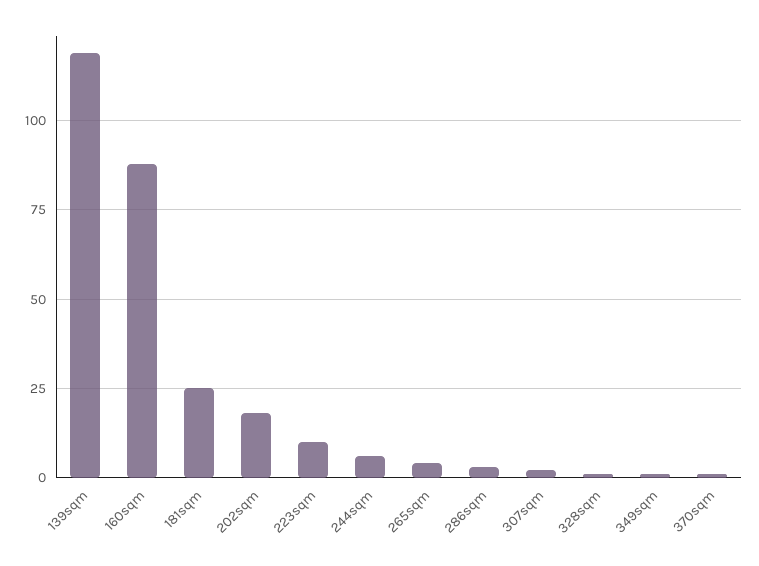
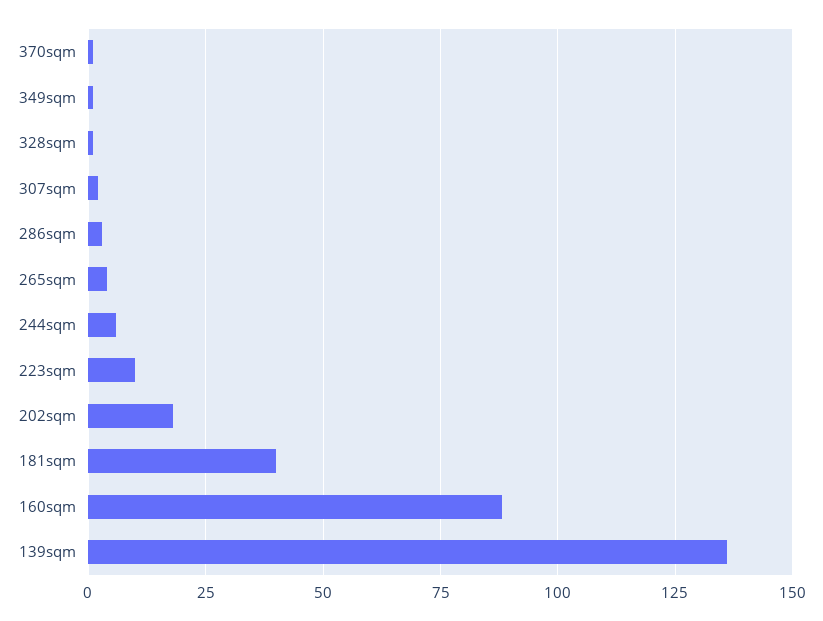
139sqm: 120 -> 135
181sqm: 25 -> 40

